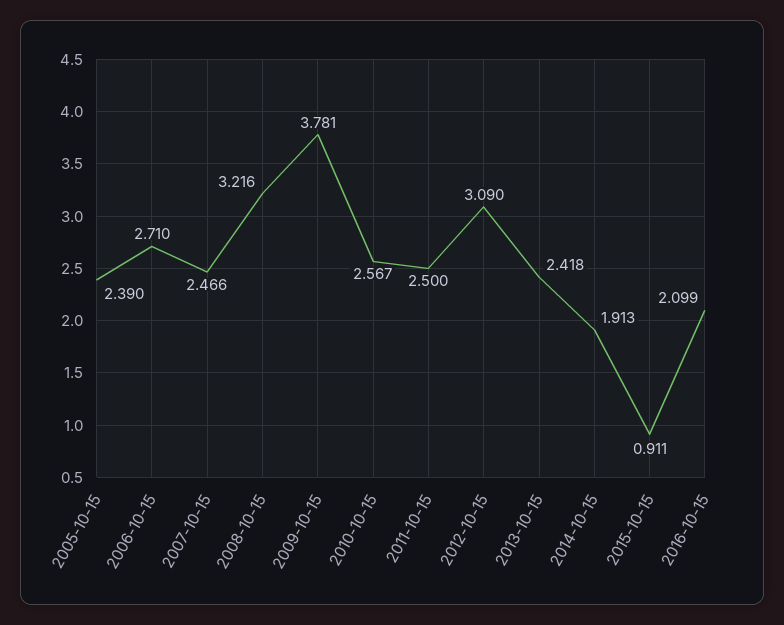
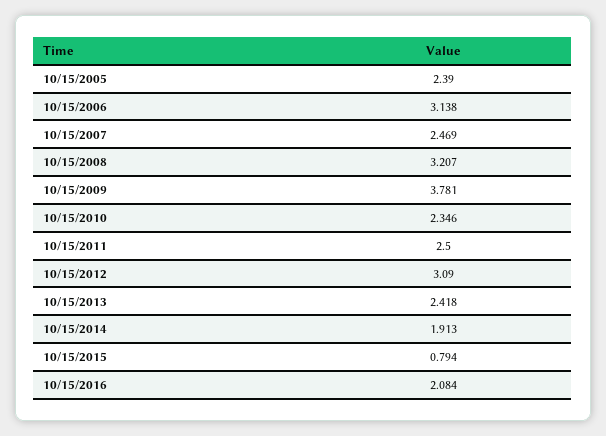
2006-10-15: 2.71 -> 3.138
2007-10-15: 2.466 -> 2.469
2008-10-15: 3.216 -> 3.207
2010-10-15: 2.567 -> 2.346
2015-10-15: 0.911 -> 0.794
2016-10-15: 2.099 -> 2.084

